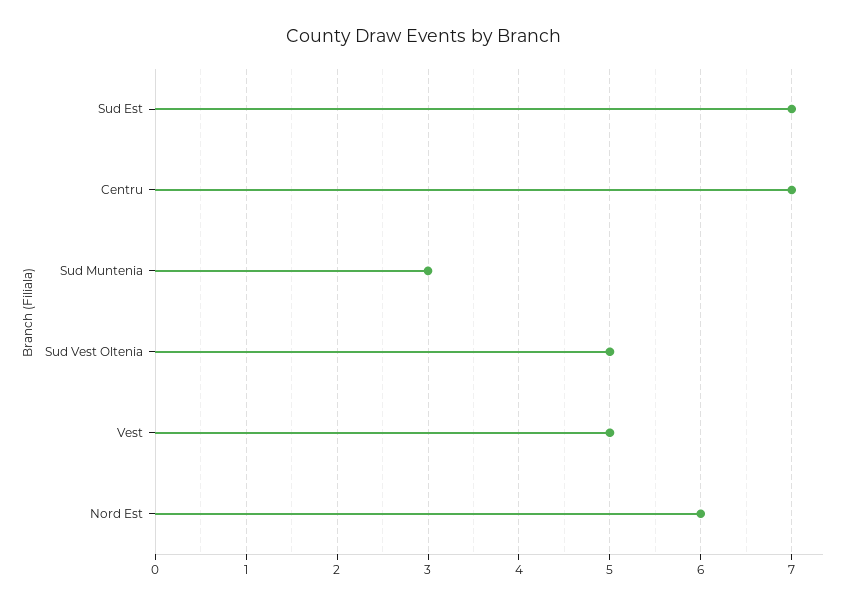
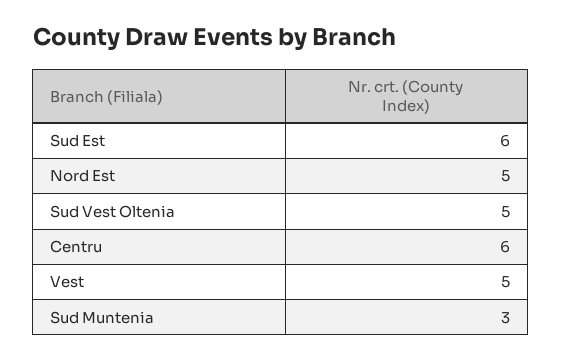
Sud Est: 7 -> 6
Centru: 7 -> 6
Nord Est: 6 -> 5

